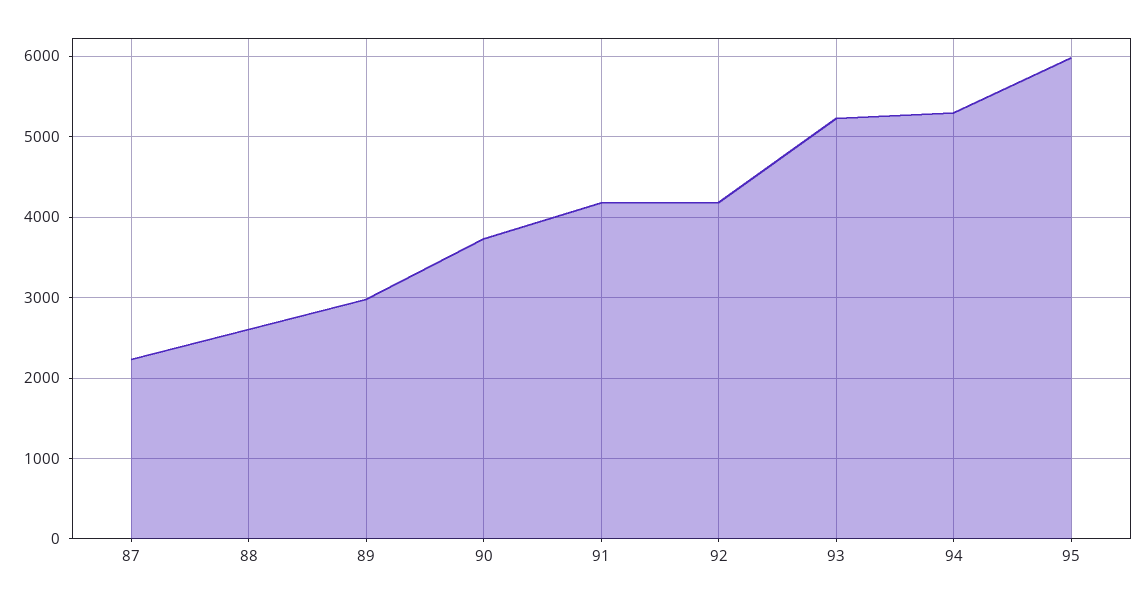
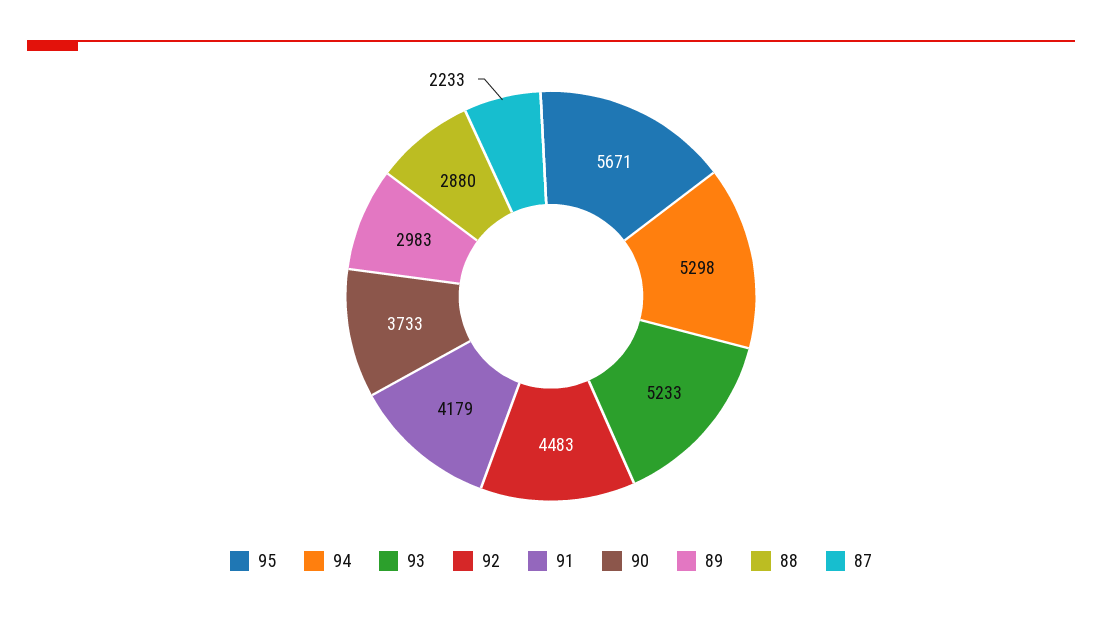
88: 2600 -> 2880
92: 4200 -> 4483
95: 6000 -> 5671

